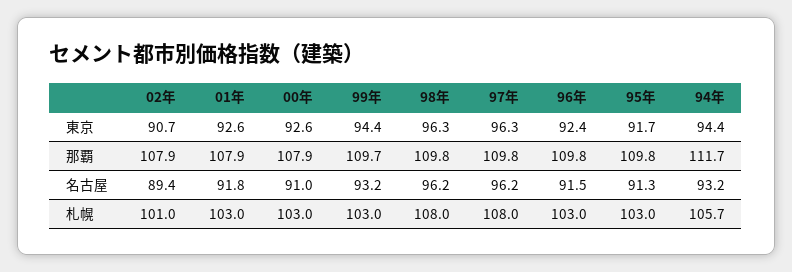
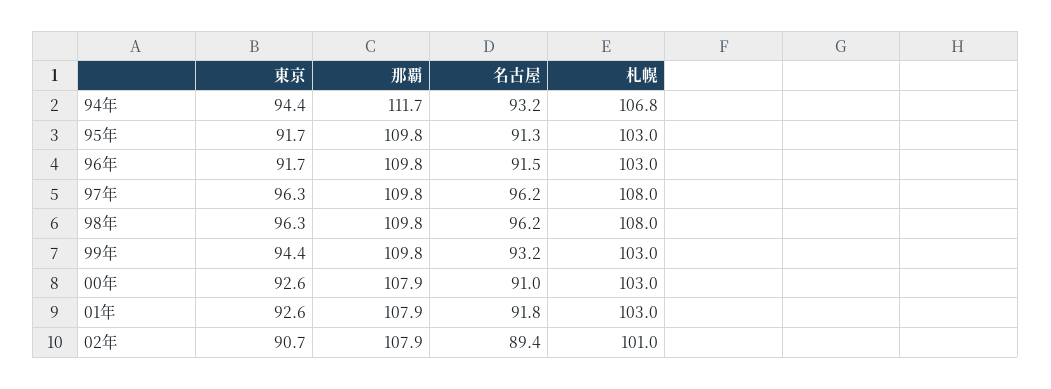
96年, 東京: 92.4 -> 91.7
99年, 那覇: 109.7 -> 109.8
94年, 札幌: 105.7 -> 106.8

